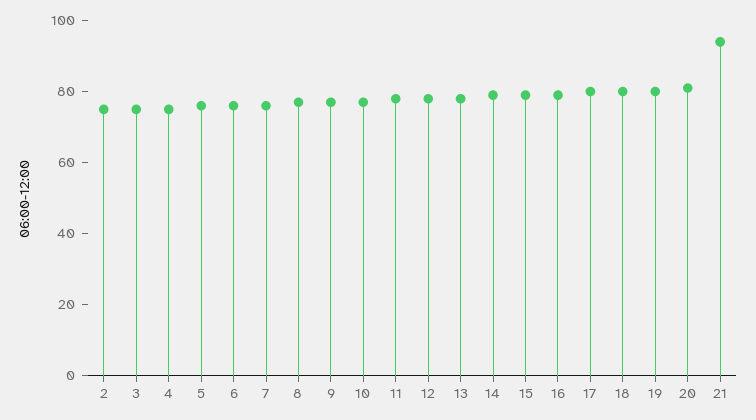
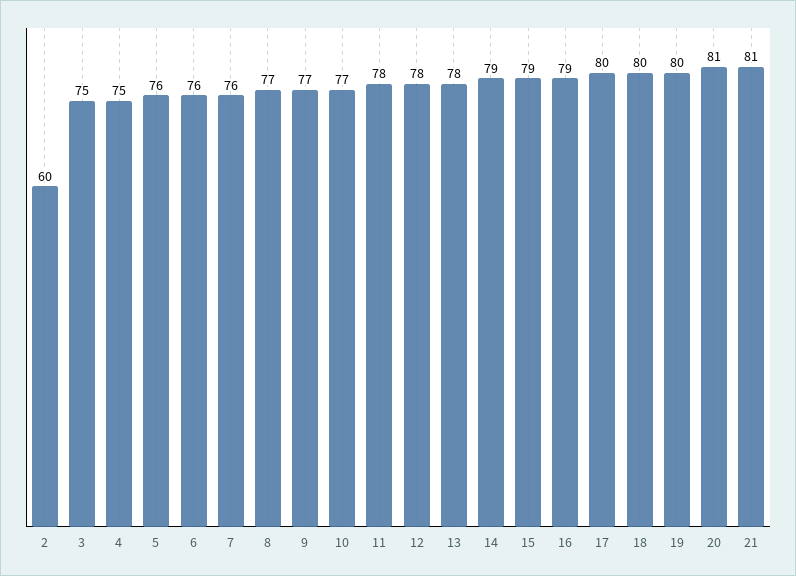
2: 75 -> 60
21: 95 -> 81

